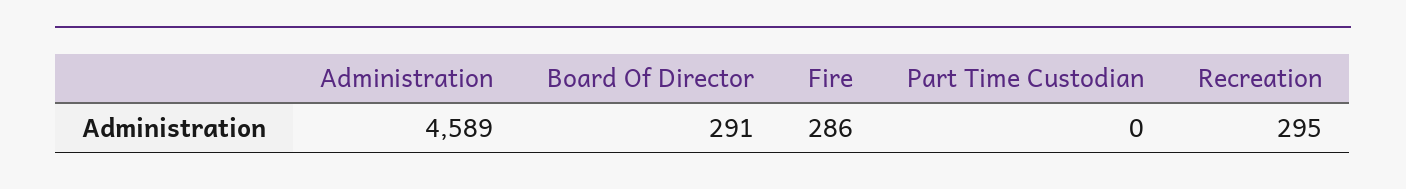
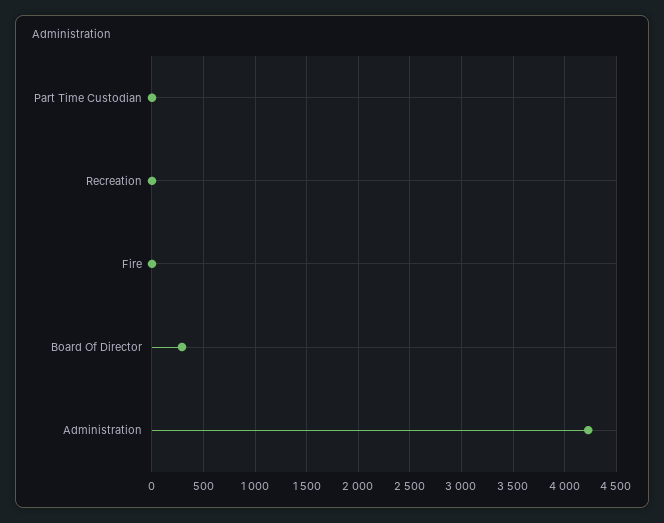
Administration: 4589 -> 4200
Fire: 286 -> 0
Recreation: 295 -> 0

